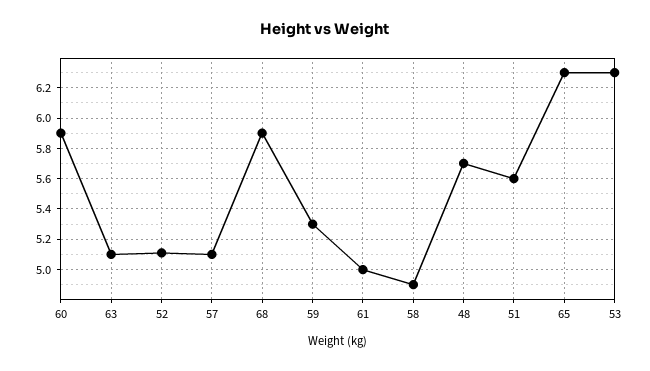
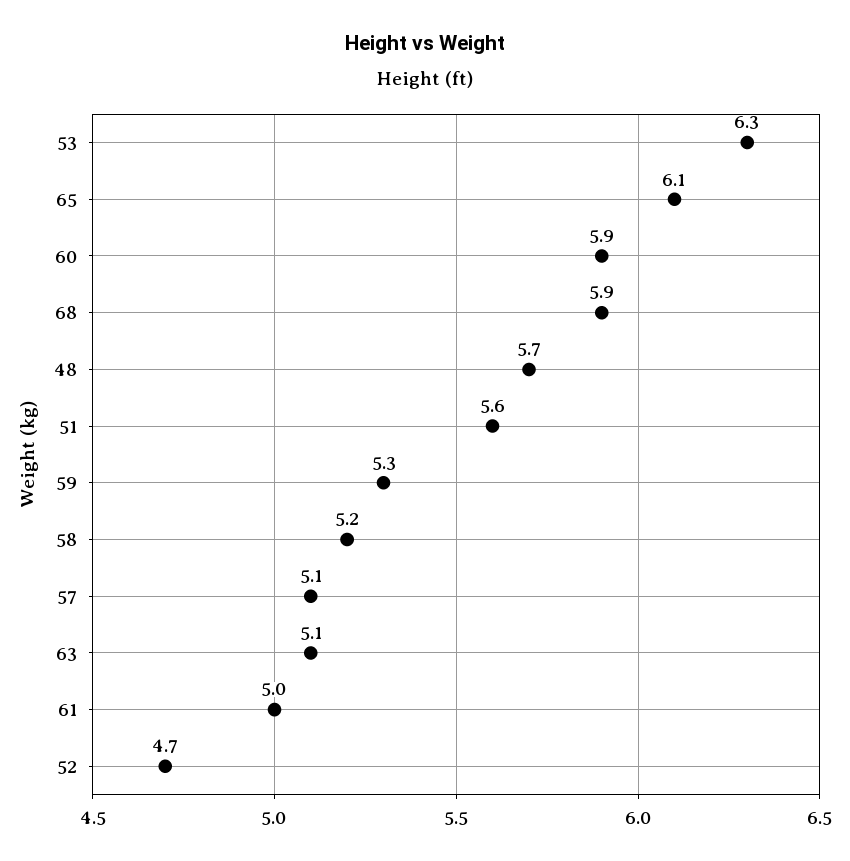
52: 5.1 -> 4.7
58: 4.9 -> 5.2
65: 6.3 -> 6.1

